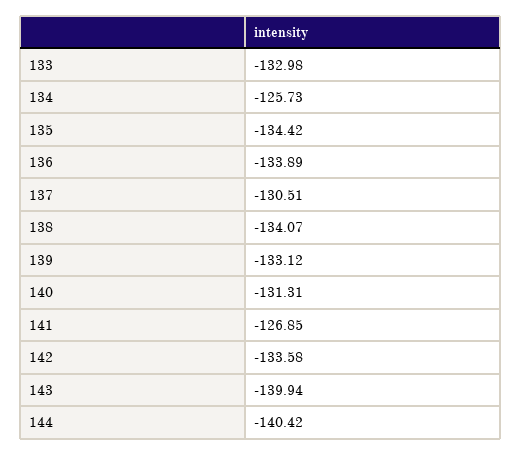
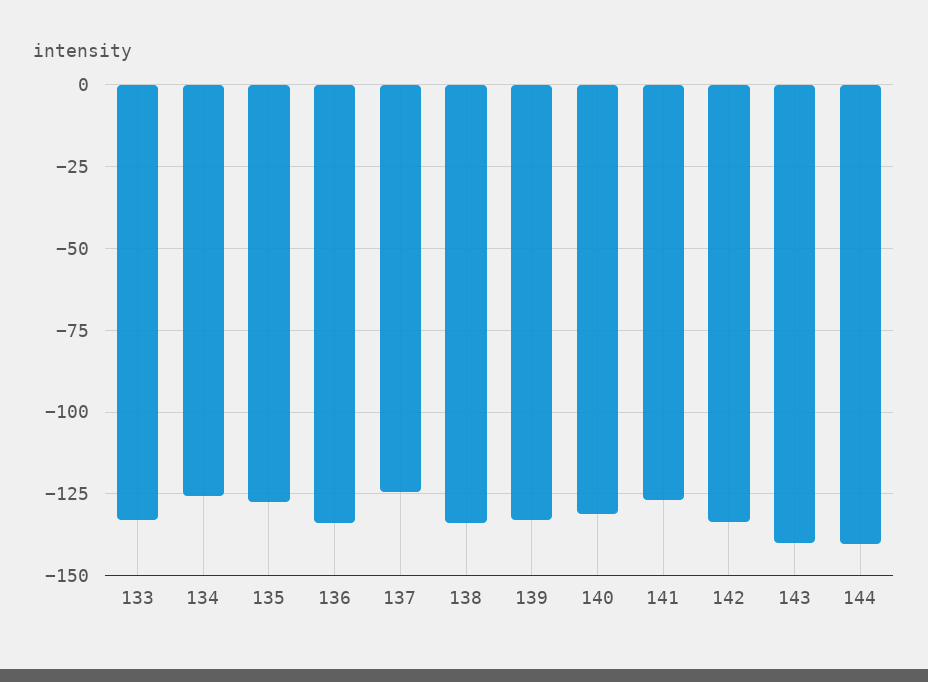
135: -134.42 -> -127.5
137: -130.51 -> -125

